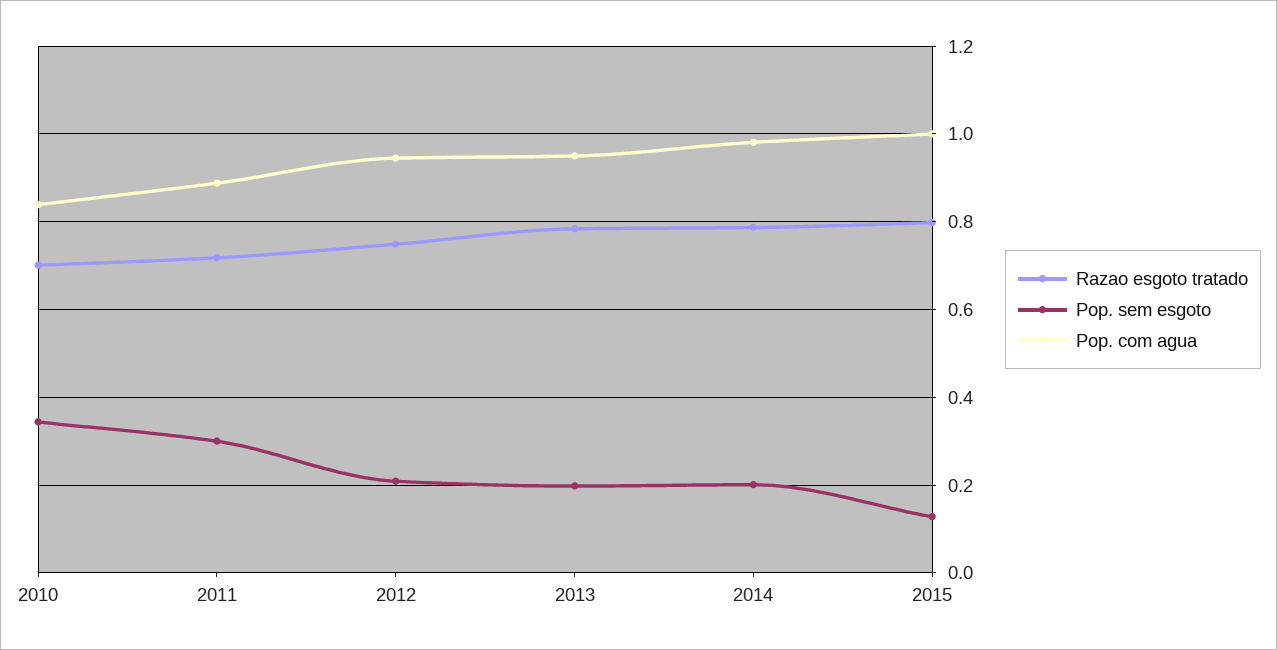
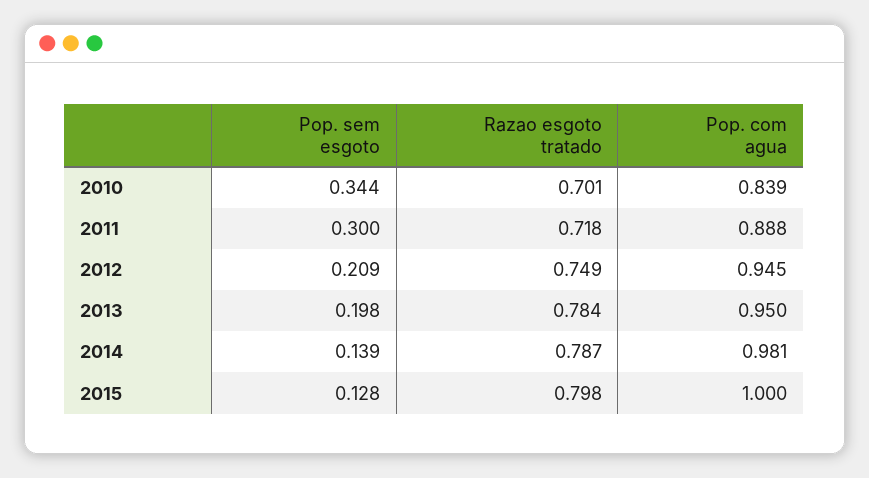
Pop. sem esgoto, 2014: 0.2 -> 0.139

